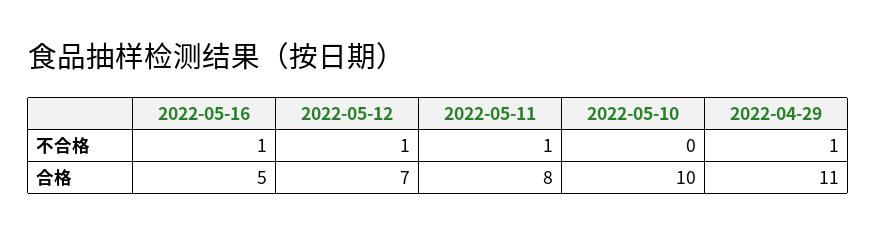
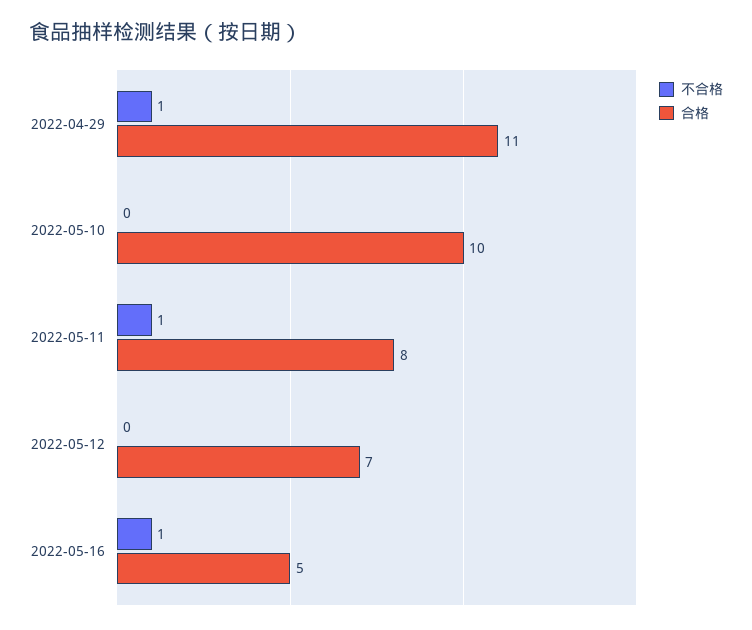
不合格, 2022-05-12: 1 -> 0

